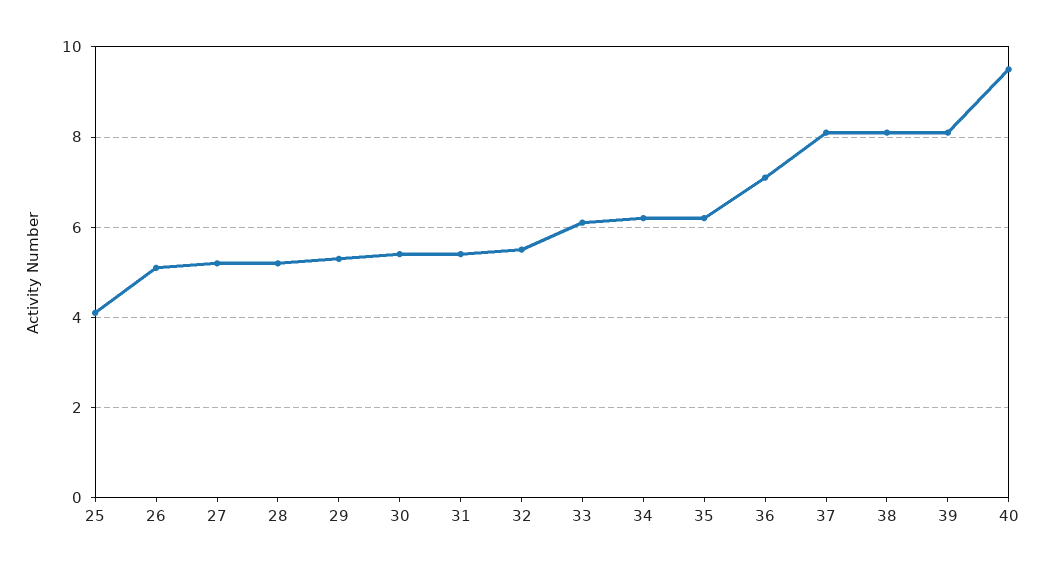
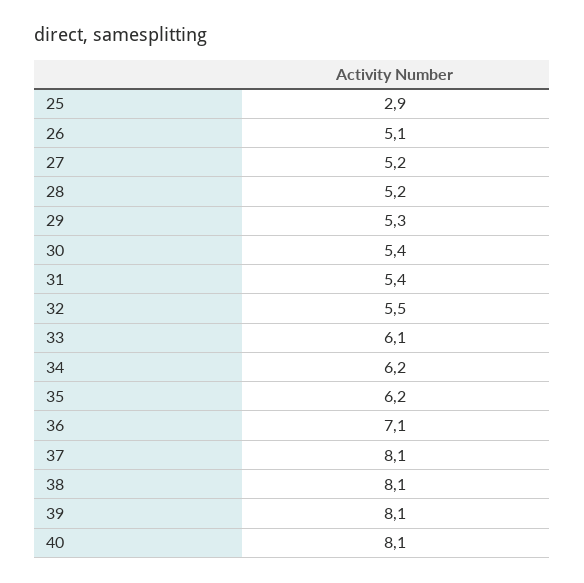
25: 4 -> 2.9
40: 9.5 -> 8.1

